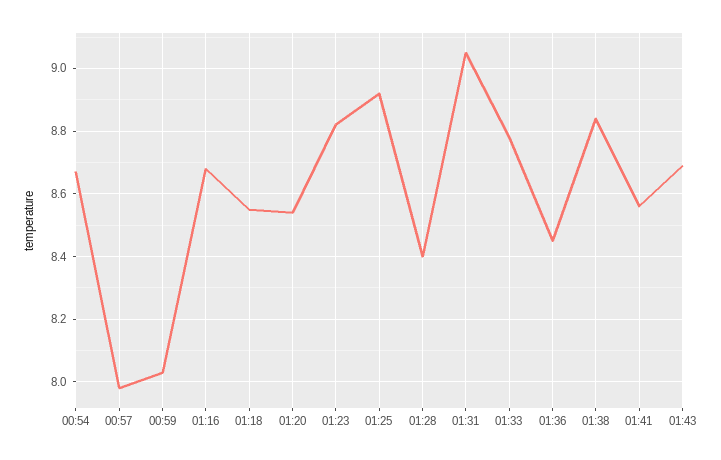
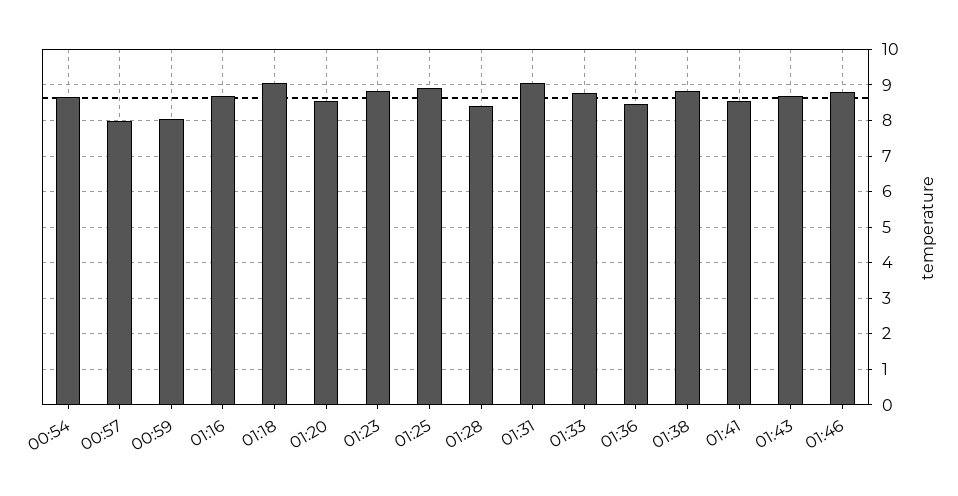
01:18: 8.55 -> 9
01:46: none -> 8.8

